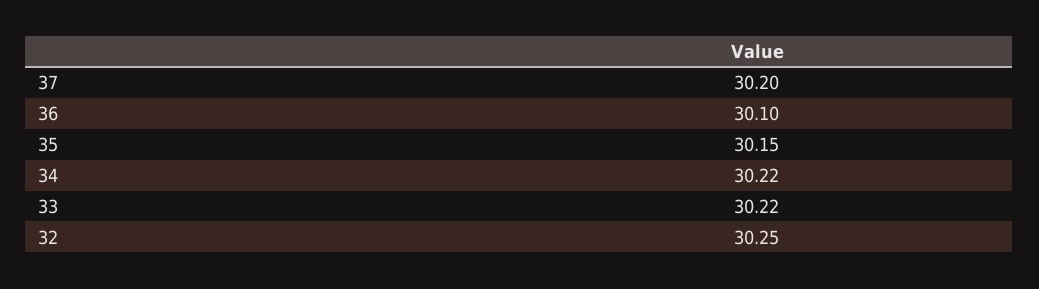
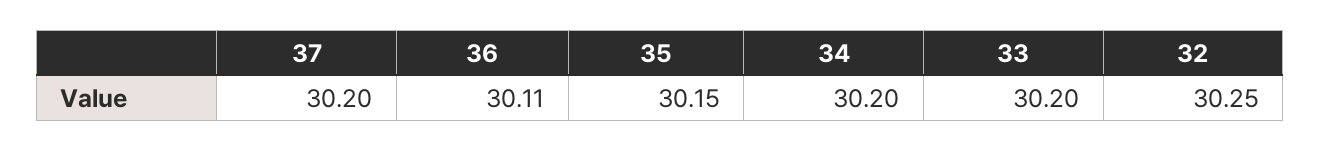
36: 30.1 -> 30.11
34: 30.22 -> 30.2
33: 30.22 -> 30.2

